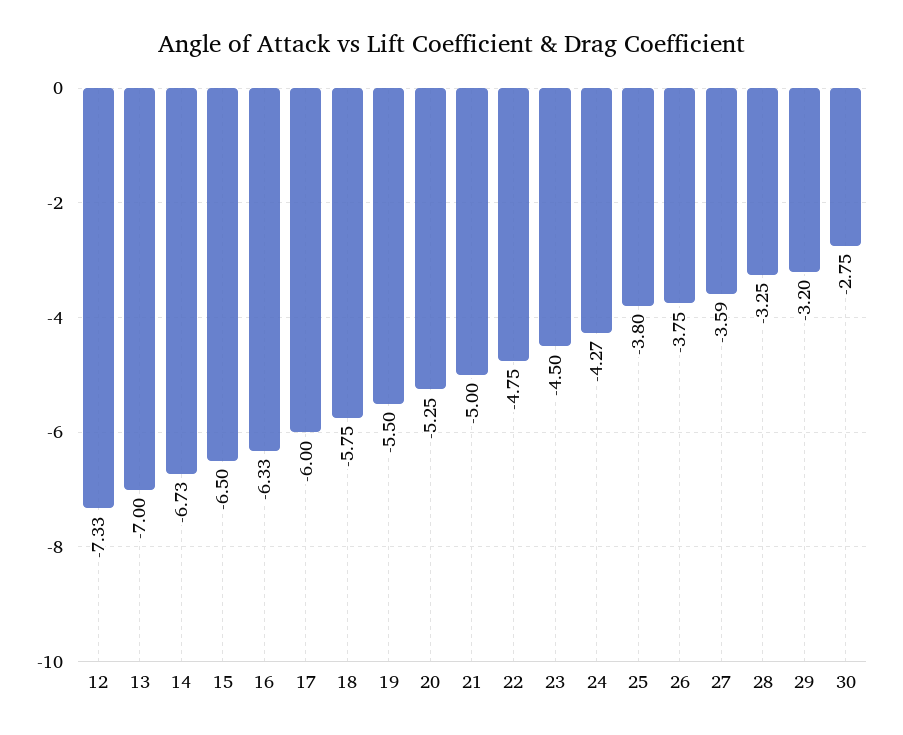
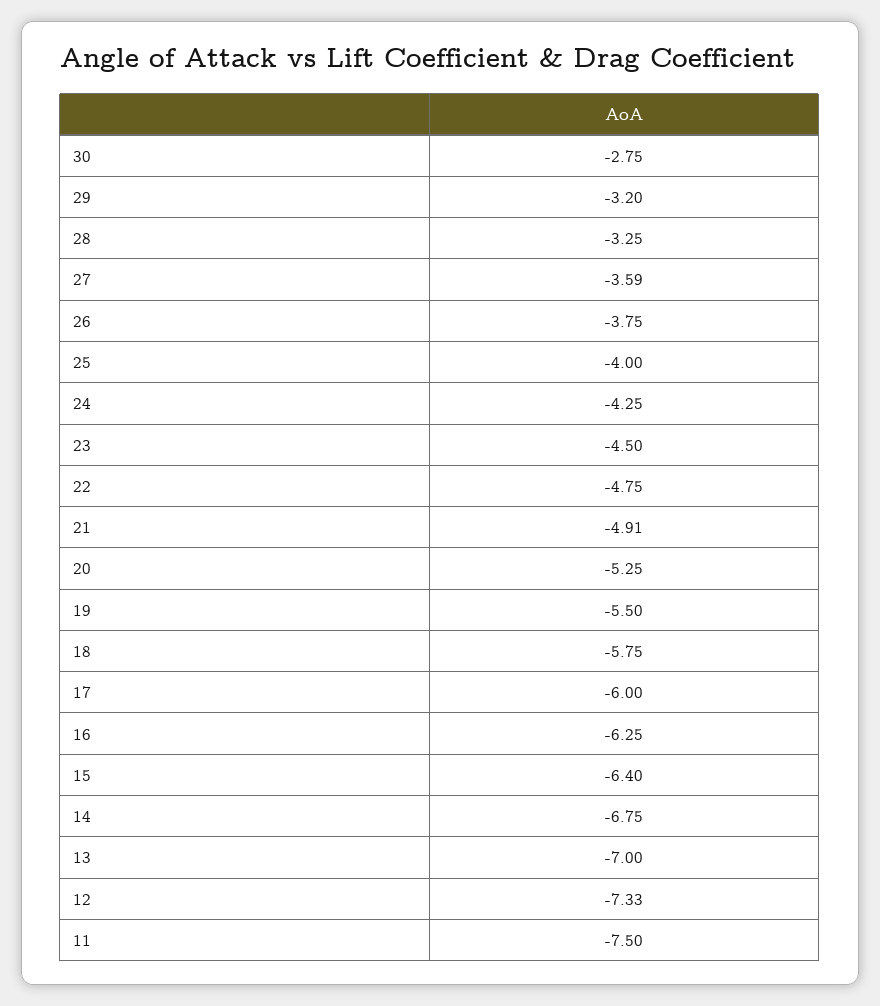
14: -6.73 -> -6.75
15: -6.5 -> -6.4
16: -6.33 -> -6.25
21: -5 -> -4.91
24: -4.27 -> -4.25
25: -3.8 -> -4
11: none -> -7.5

